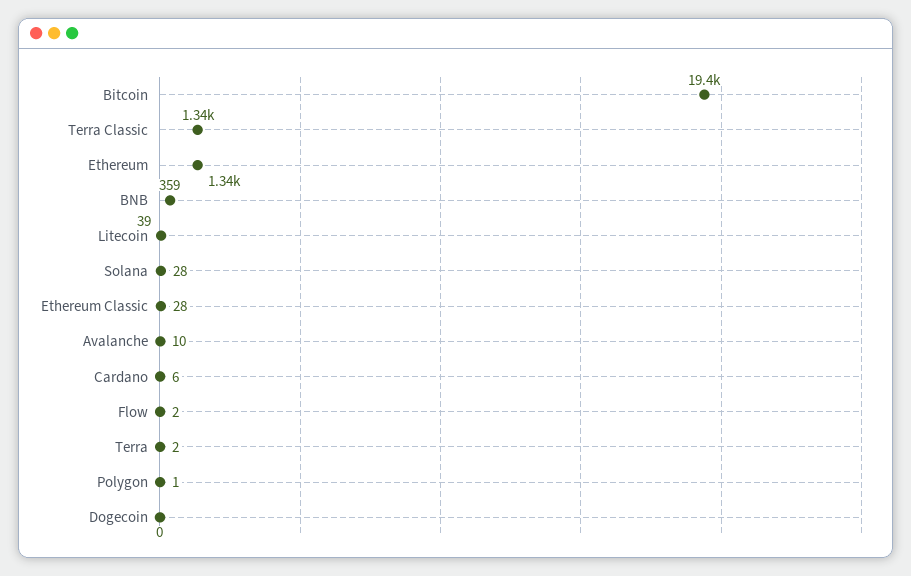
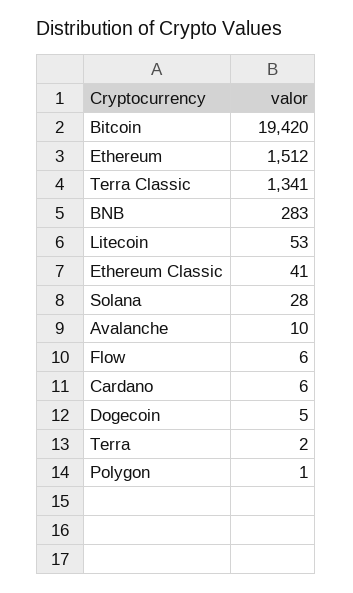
Ethereum: 1340 -> 1512
BNB: 359 -> 283
Litecoin: 39 -> 53
Ethereum Classic: 28 -> 41
Flow: 2 -> 6
Dogecoin: 0 -> 5

